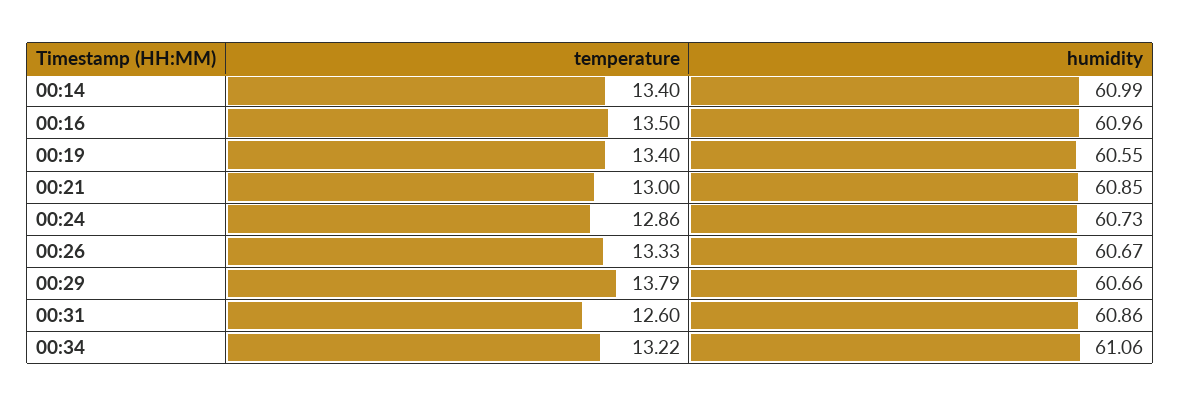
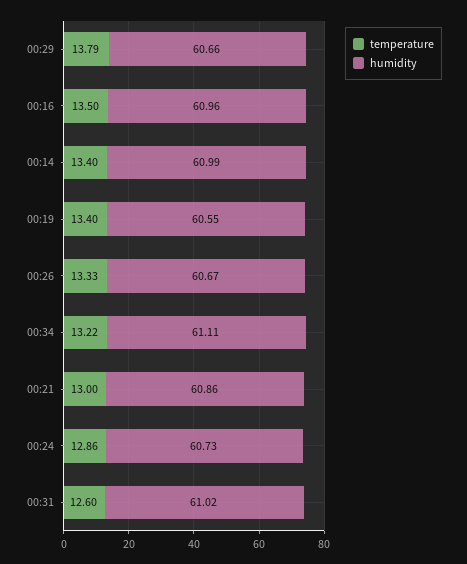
humidity, 00:21: 60.85 -> 60.86
humidity, 00:31: 60.86 -> 61.02
humidity, 00:34: 61.06 -> 61.11

